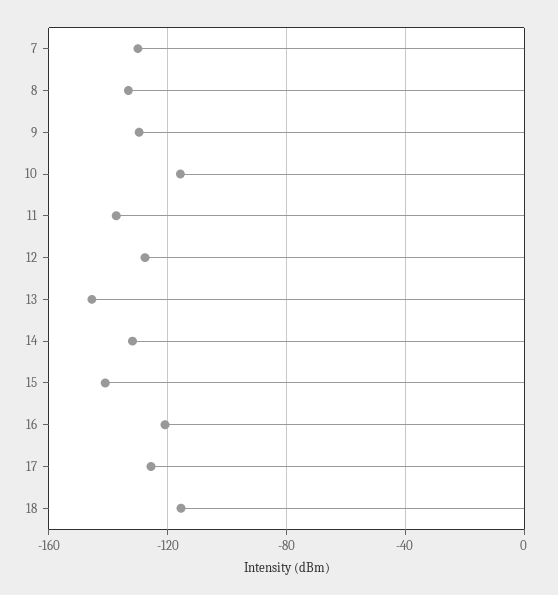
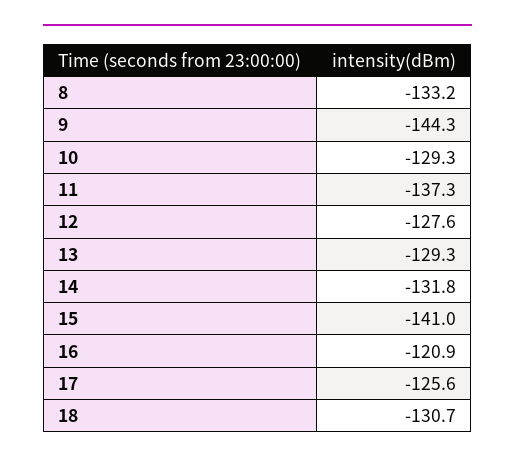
7: -130 -> none
9: -130 -> -144.3
10: -115 -> -129.3
13: -145 -> -129.3
18: -115 -> -130.7

